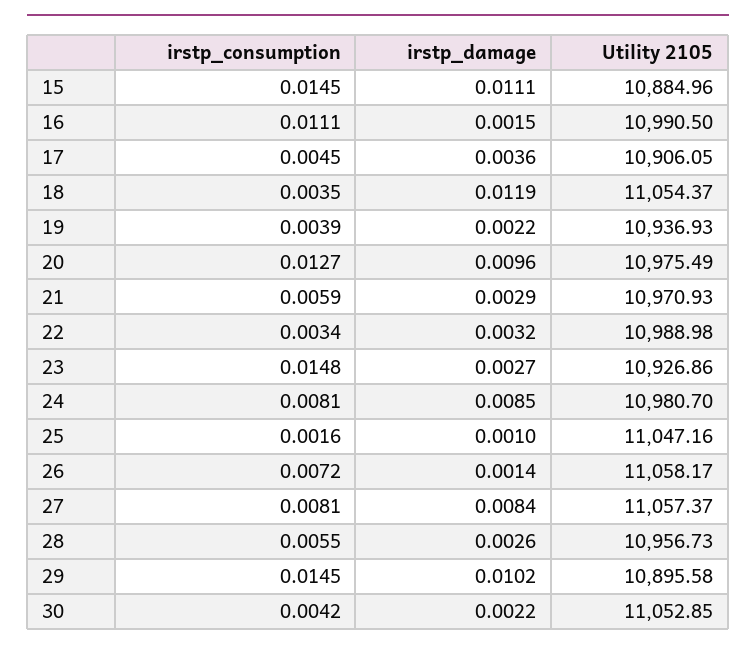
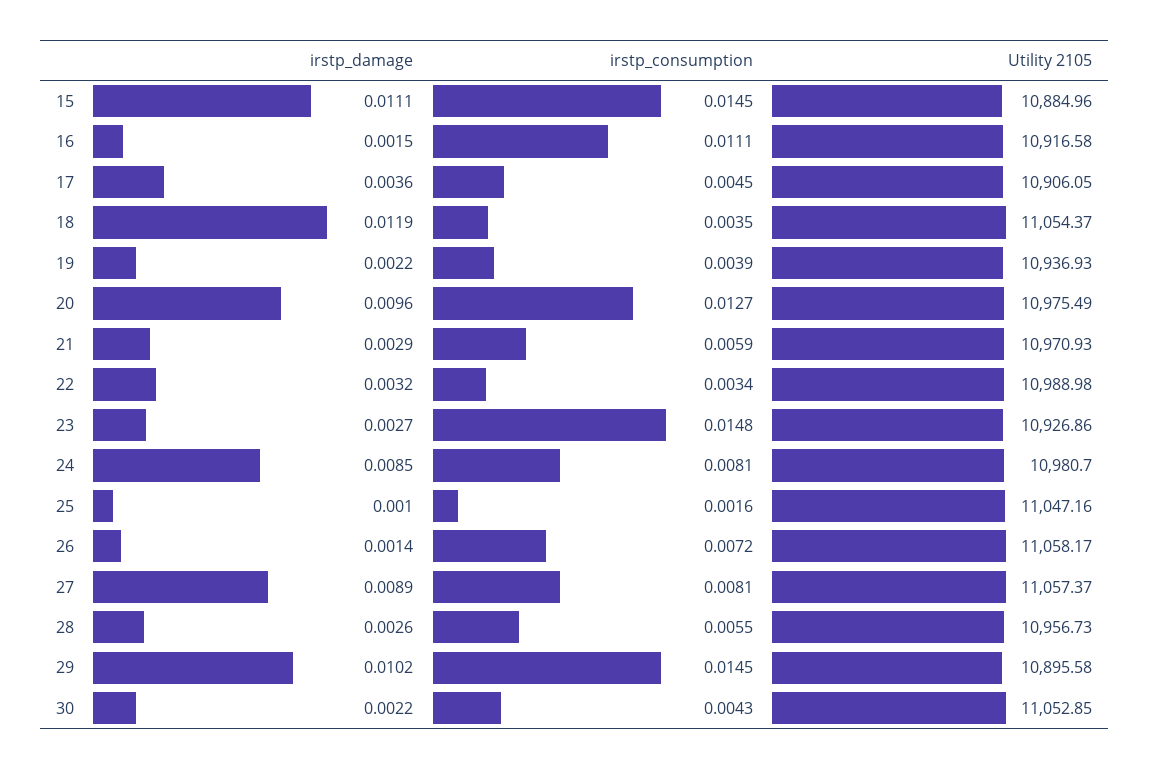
Utility 2105, 16: 10990.5 -> 10916.58
irstp_damage, 27: 0.0084 -> 0.0089
irstp_consumption, 30: 0.0042 -> 0.0043

